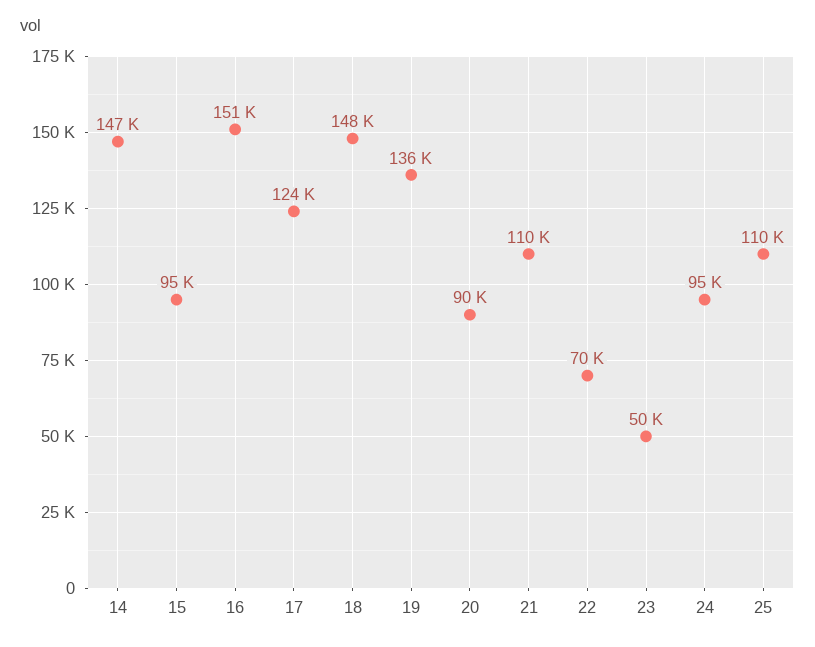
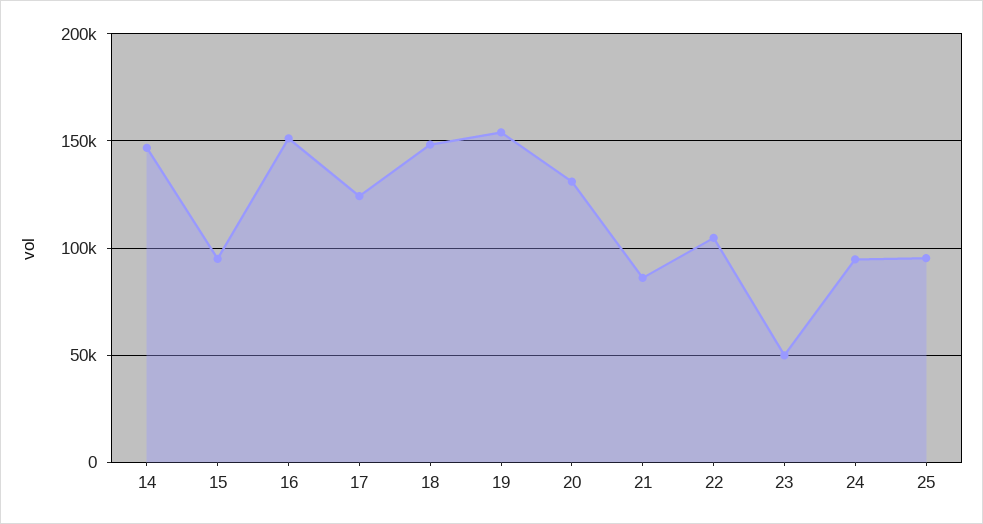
19: 136000 -> 155000
20: 90000 -> 130000
21: 110000 -> 85000
22: 70000 -> 105000
25: 110000 -> 95000

